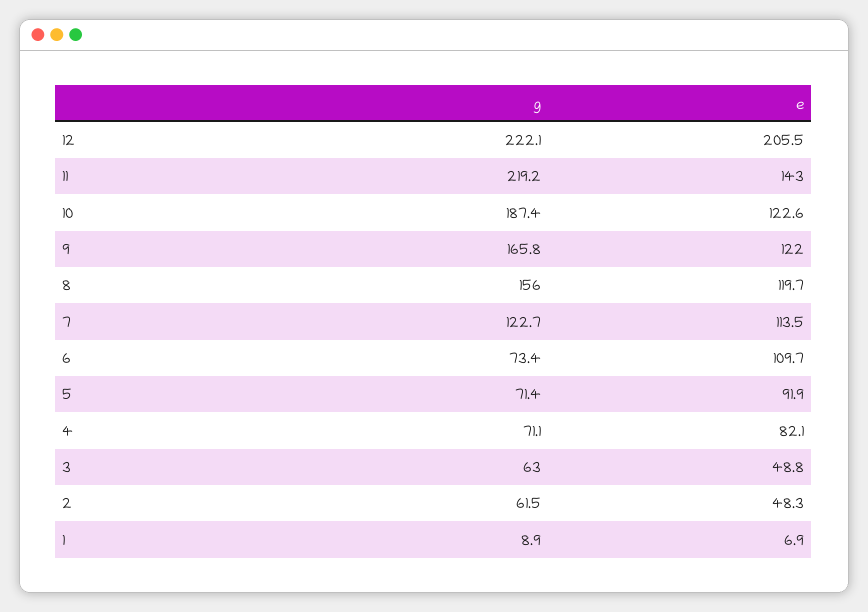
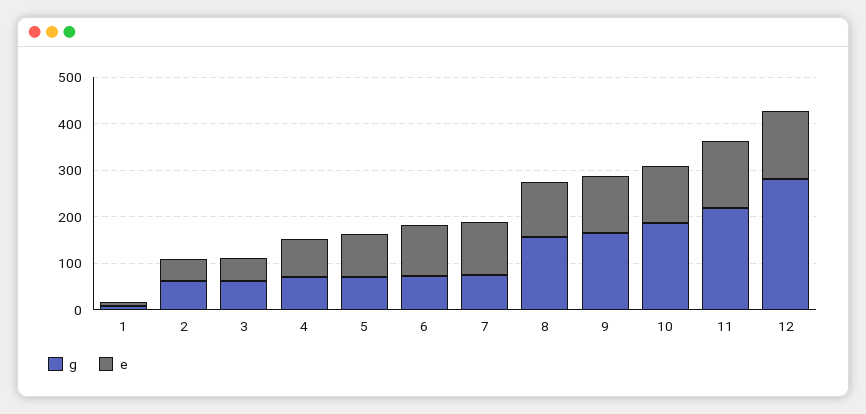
g, 12: 222.1 -> 280
e, 12: 205.5 -> 140
g, 7: 122.7 -> 80

